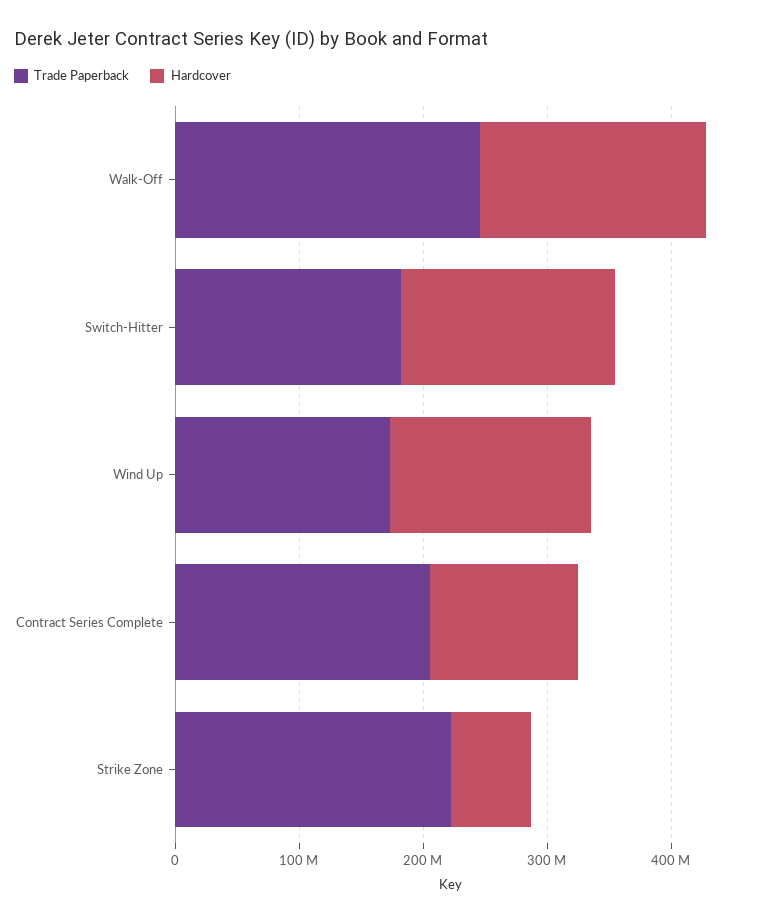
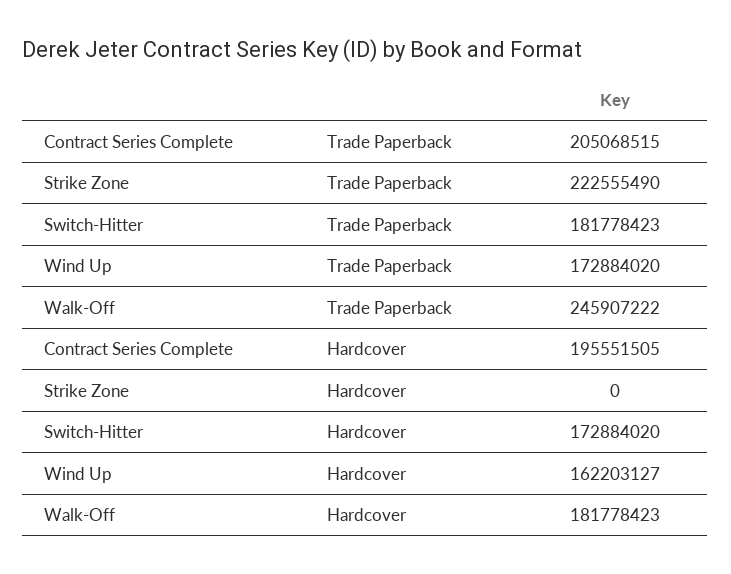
Hardcover, Contract Series Complete: 120000000 -> 195551505
Hardcover, Strike Zone: 60000000 -> 0

